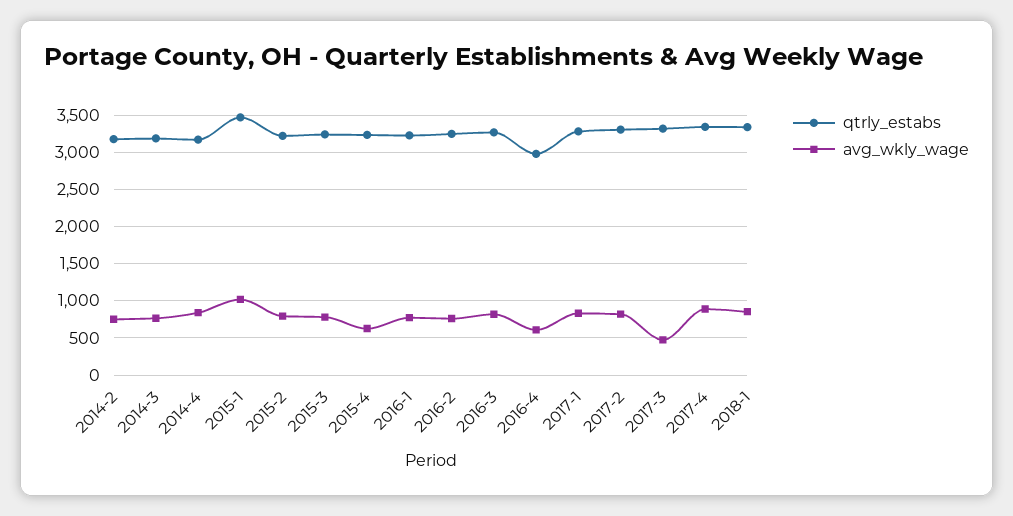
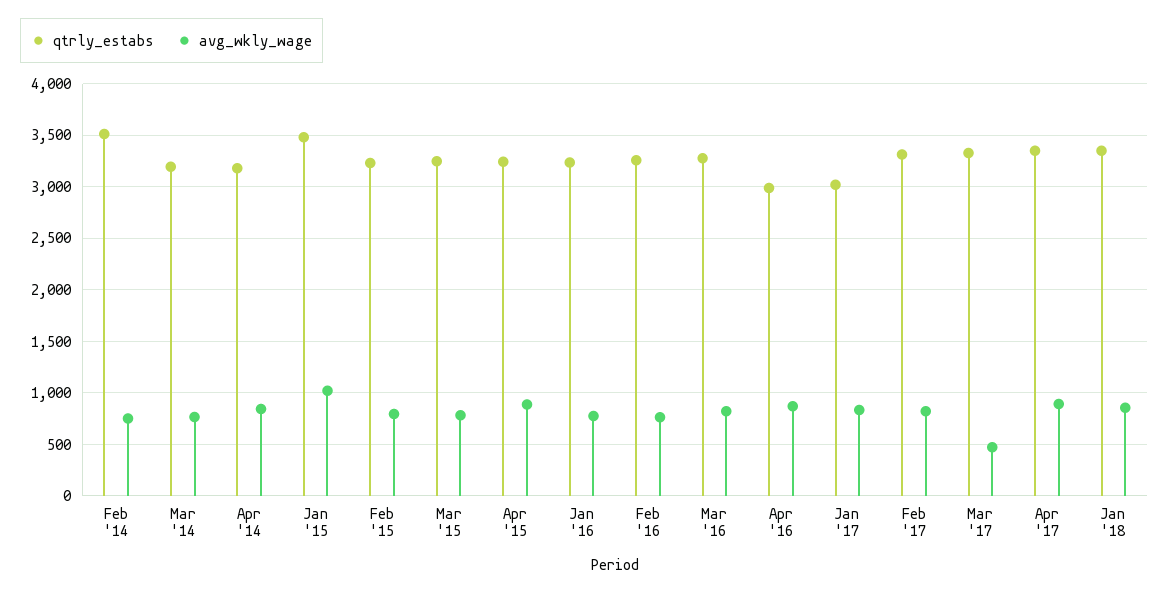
qtrly_estabs, 2014-2: 3200 -> 3500
avg_wkly_wage, 2015-4: 600 -> 900
avg_wkly_wage, 2016-4: 600 -> 900
qtrly_estabs, 2017-1: 3300 -> 3000

